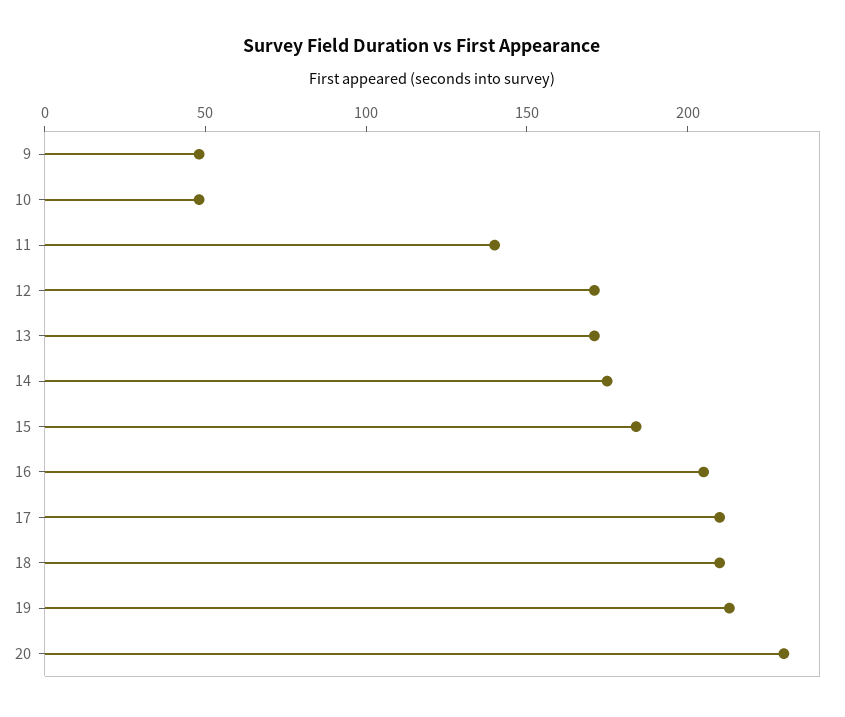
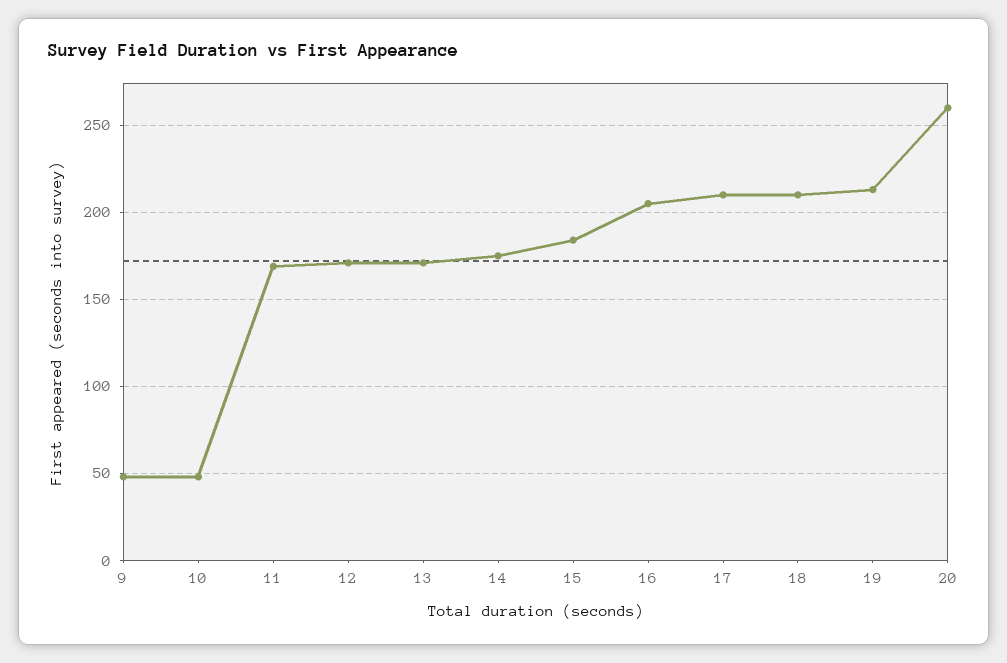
11: 140 -> 170
20: 230 -> 260

